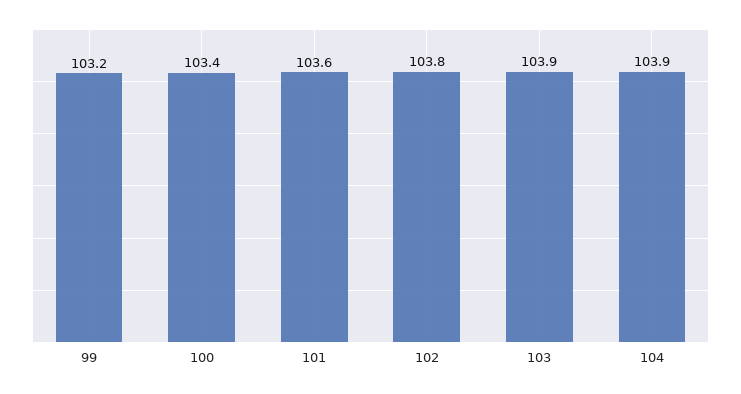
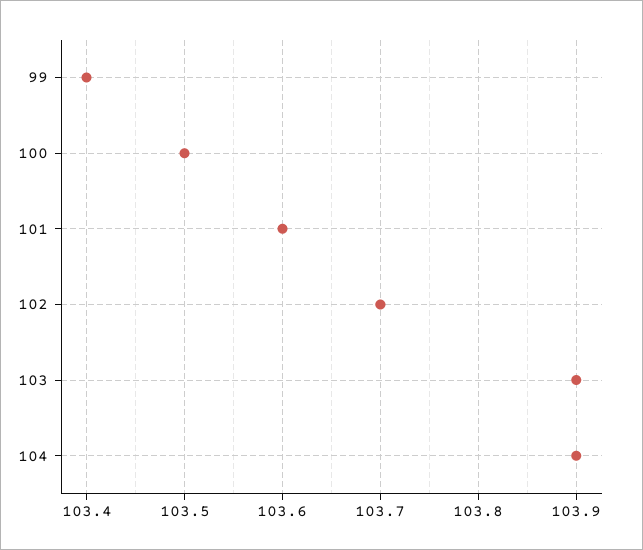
99: 103.2 -> 103.4
100: 103.4 -> 103.5
102: 103.8 -> 103.7

